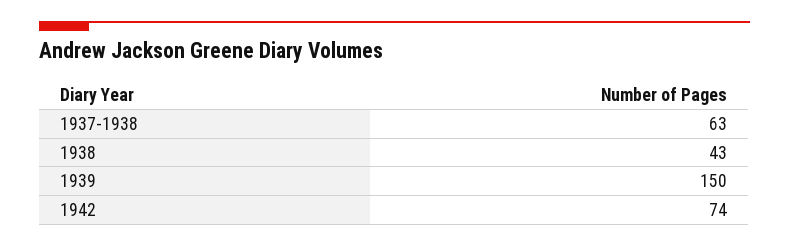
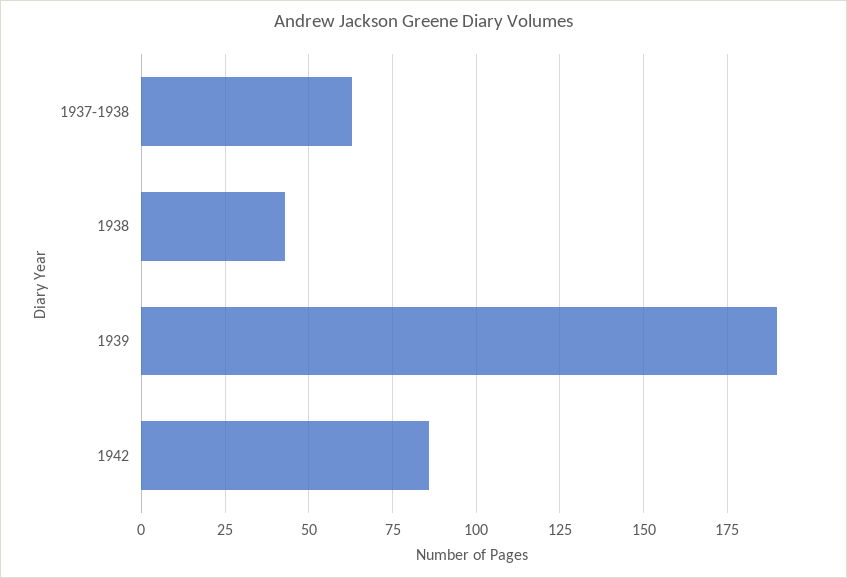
1939: 150 -> 190
1942: 74 -> 85

